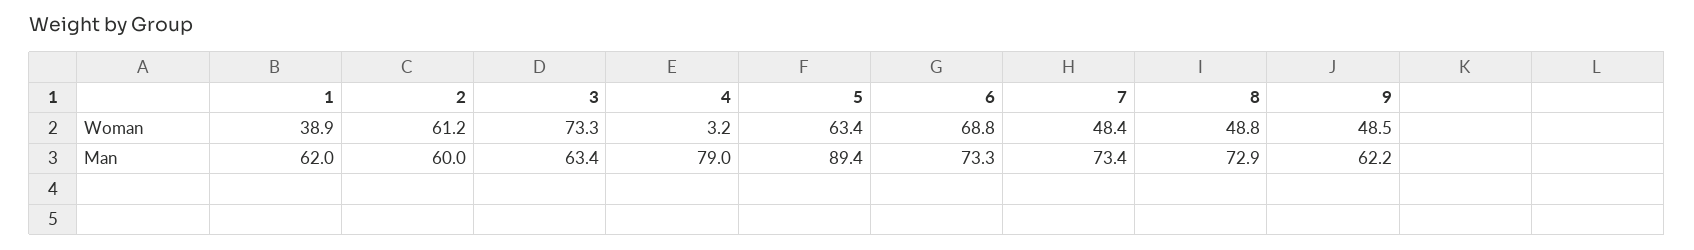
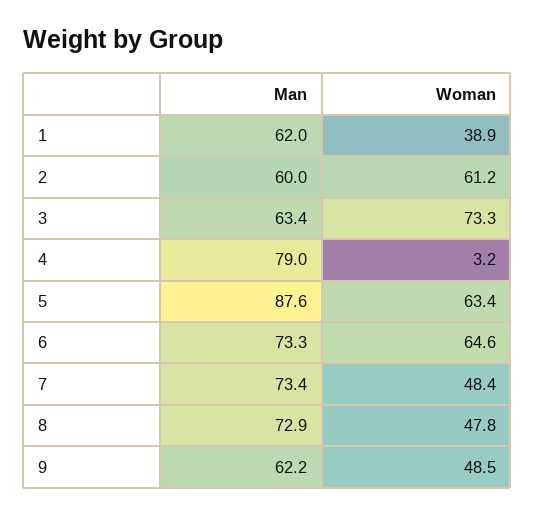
6, Woman: 68.8 -> 64.6
8, Woman: 48.8 -> 47.8
5, Man: 89.4 -> 87.6

